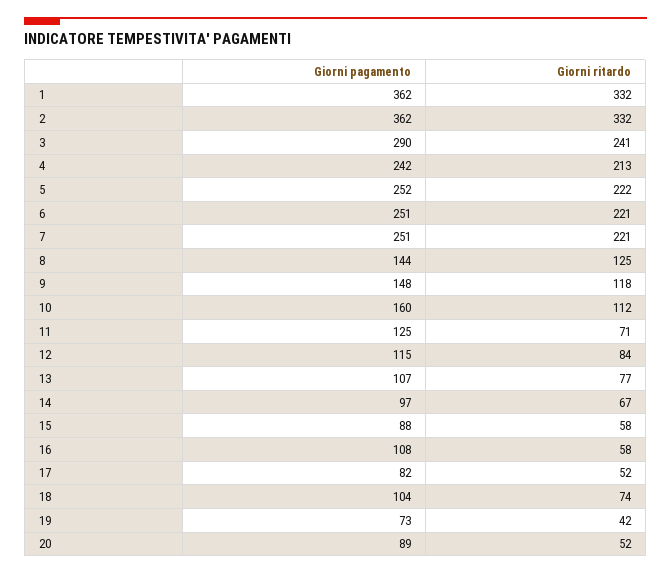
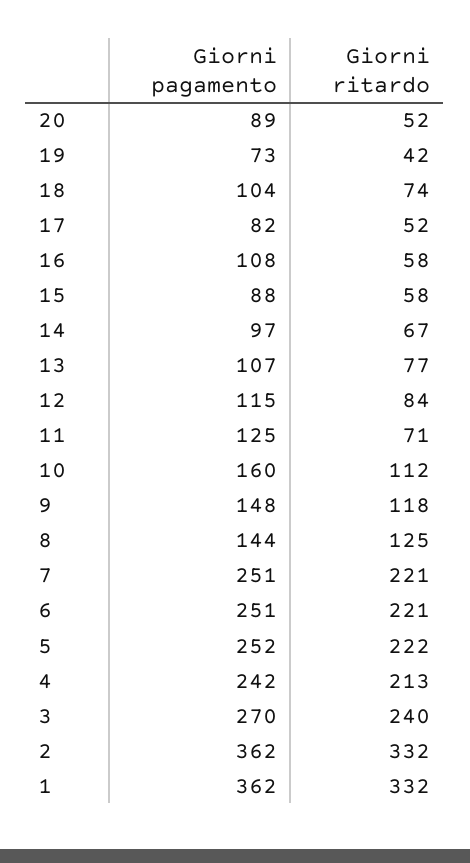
Giorni pagamento, 3: 290 -> 270
Giorni ritardo, 3: 241 -> 240

